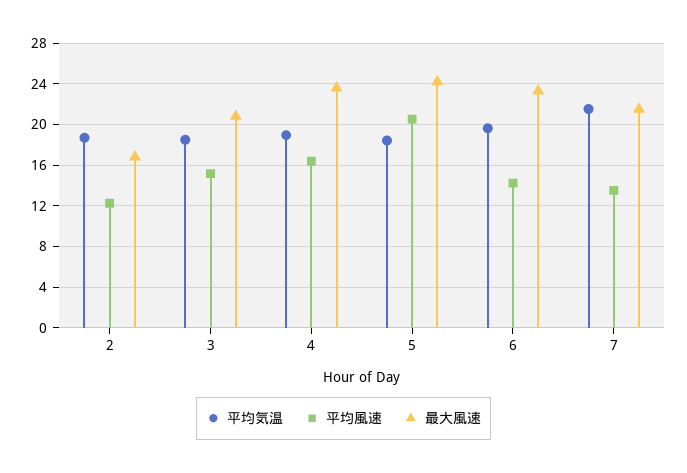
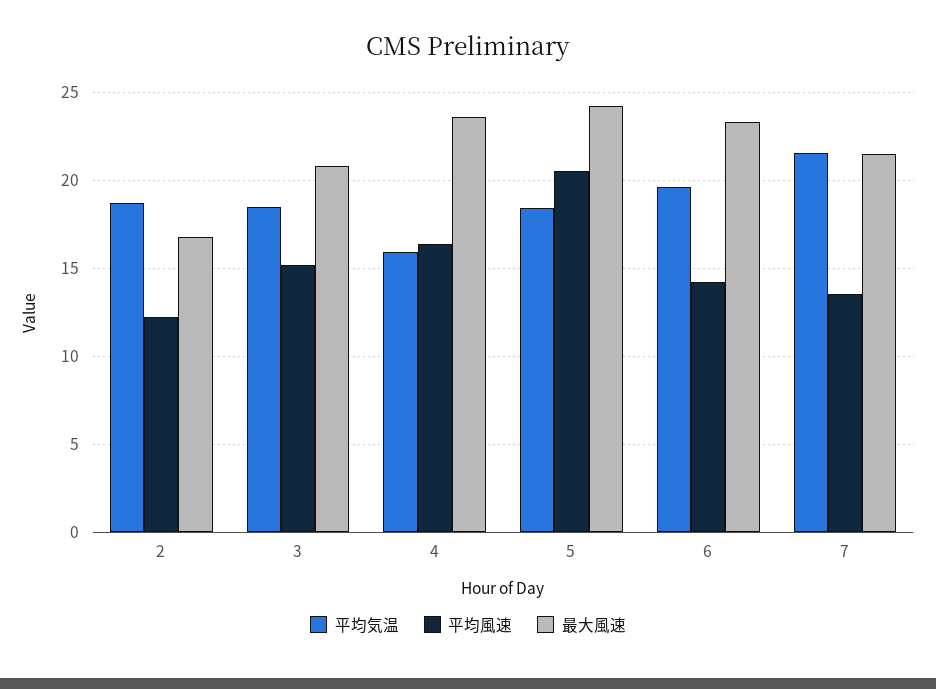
平均気温, 4: 19 -> 16

